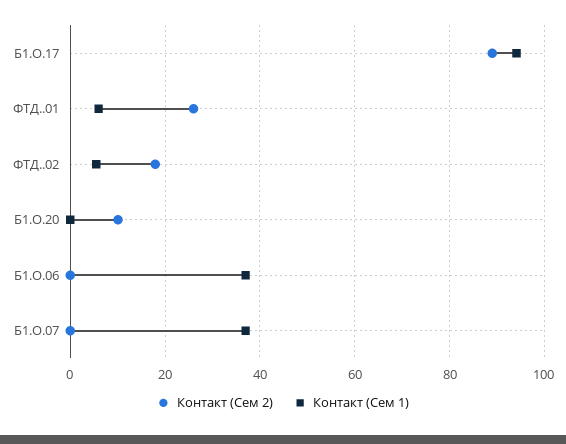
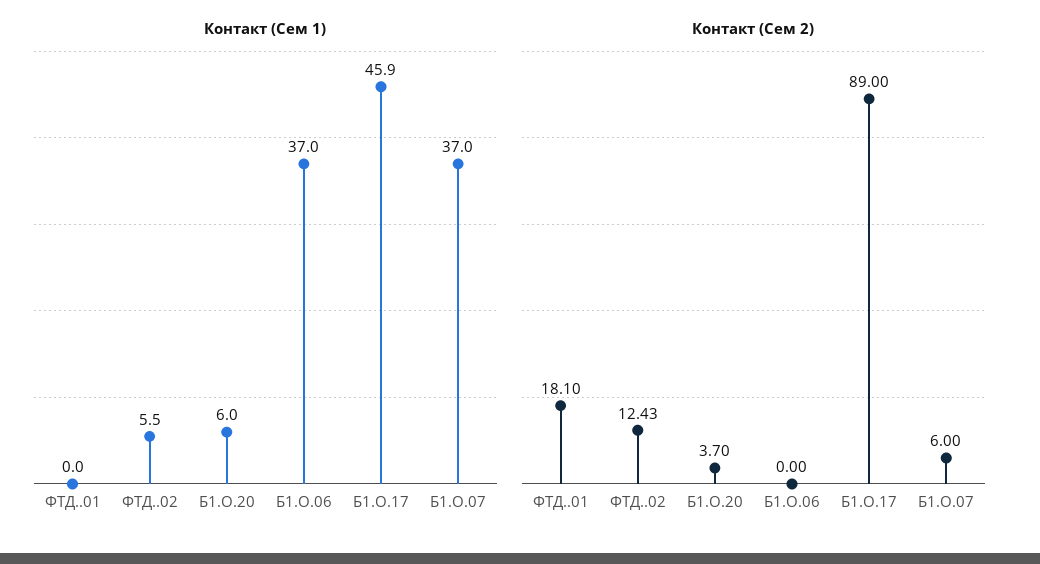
Контакт (Сем 1), Б1.О.17: 94 -> 45.9
Контакт (Сем 2), ФТД..01: 26 -> 18.1
Контакт (Сем 1), ФТД..01: 6 -> 0
Контакт (Сем 2), ФТД..02: 18 -> 12.43
Контакт (Сем 2), Б1.О.20: 10 -> 3.7
Контакт (Сем 1), Б1.О.20: 0 -> 6
Контакт (Сем 2), Б1.О.07: 0 -> 6

